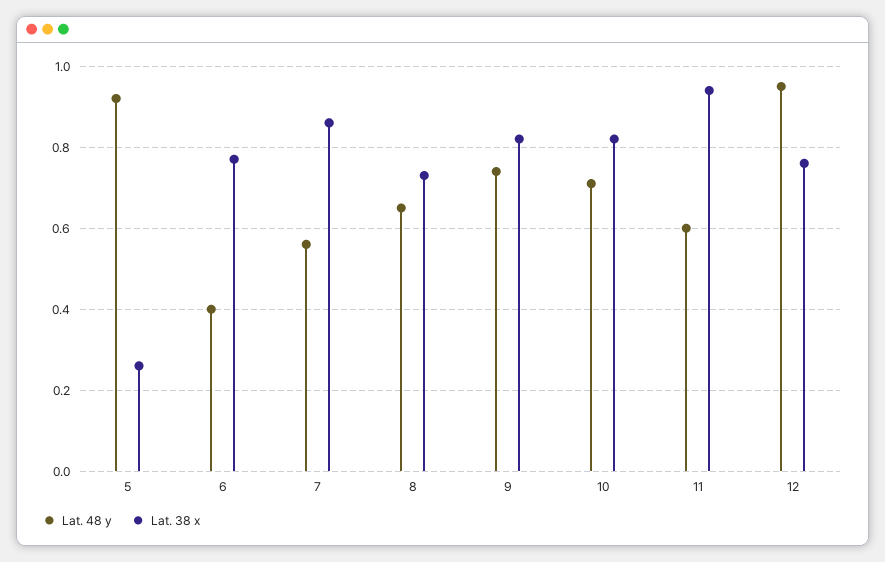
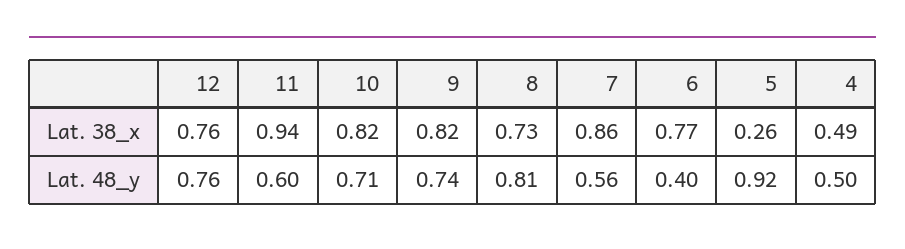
Lat. 48 y, 8: 0.65 -> 0.81
Lat. 48 y, 12: 0.95 -> 0.76
Lat. 38 x, 4: none -> 0.49
Lat. 48 y, 4: none -> 0.5

